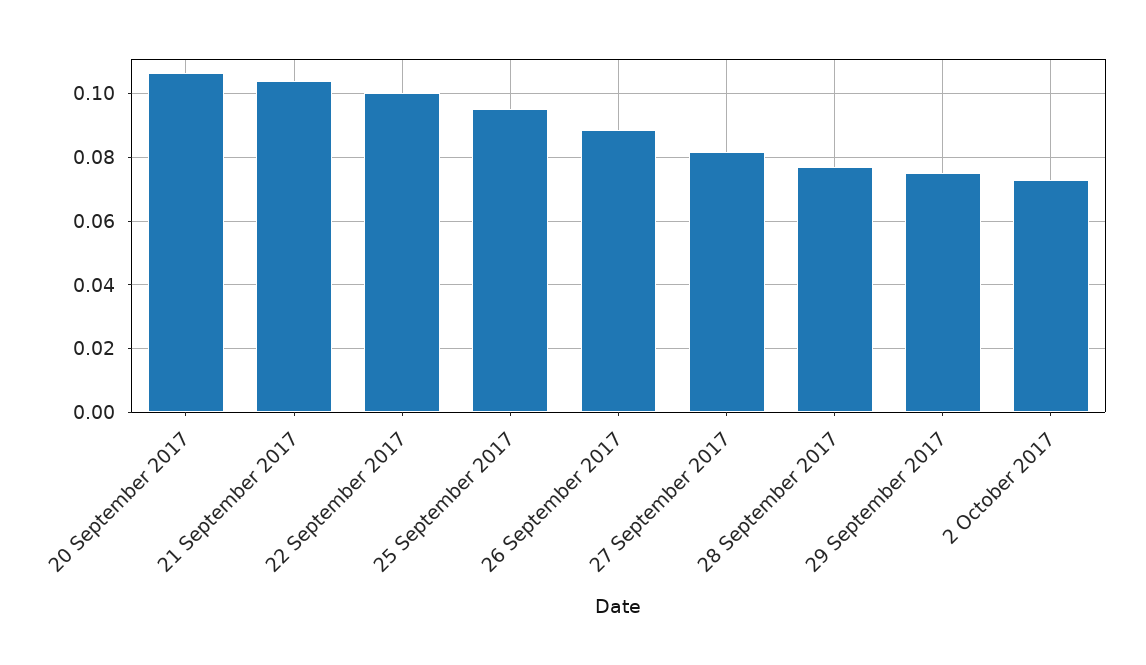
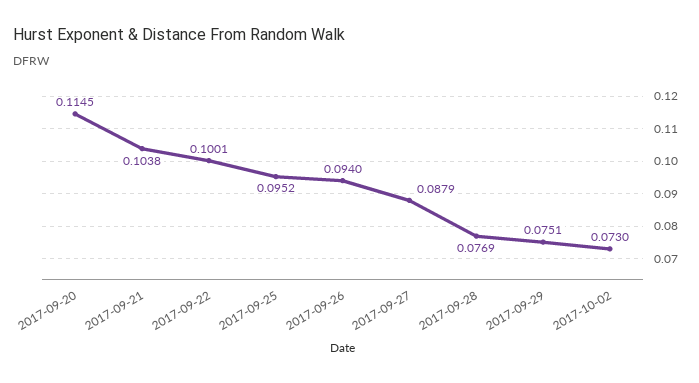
20 September 2017: 0.106 -> 0.1145
26 September 2017: 0.088 -> 0.094
27 September 2017: 0.082 -> 0.0879

